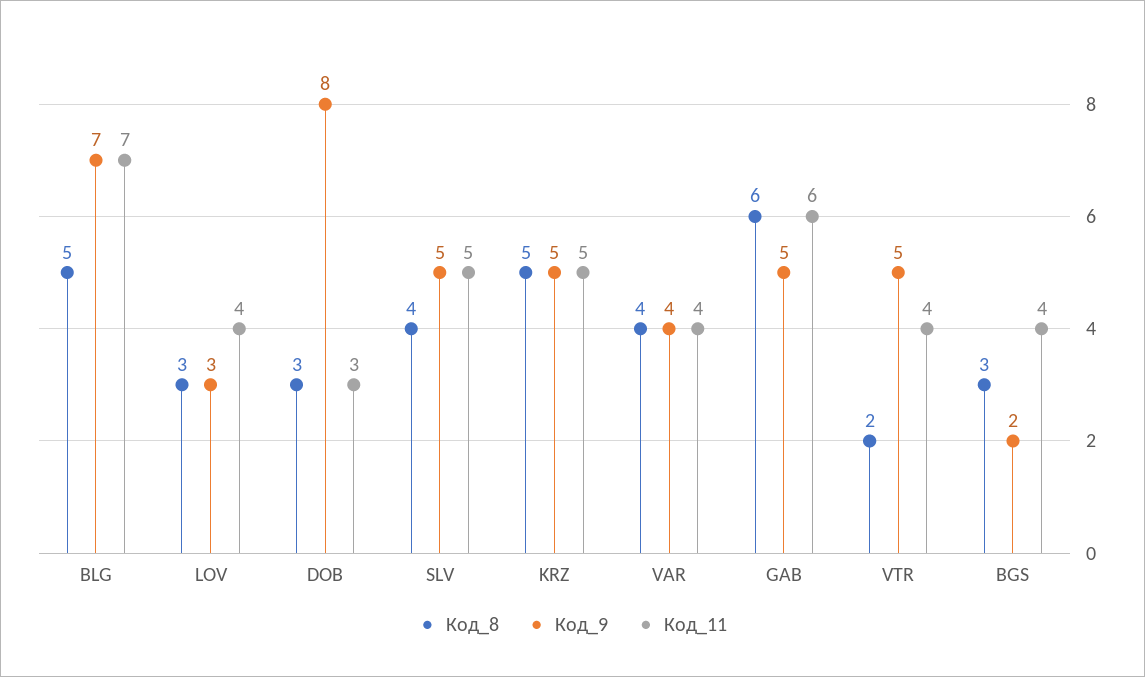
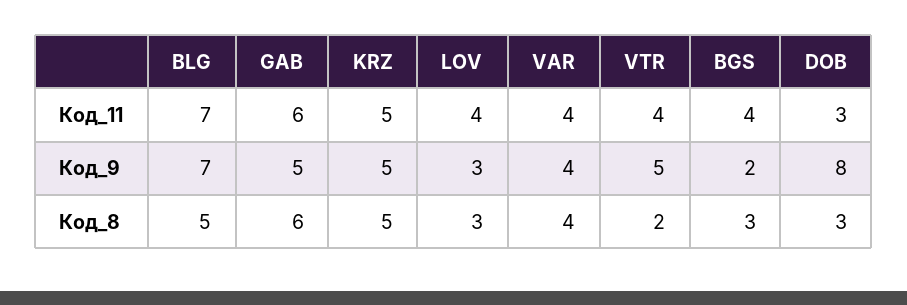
Код_8, SLV: 4 -> none
Код_9, SLV: 5 -> none
Код_11, SLV: 5 -> none

